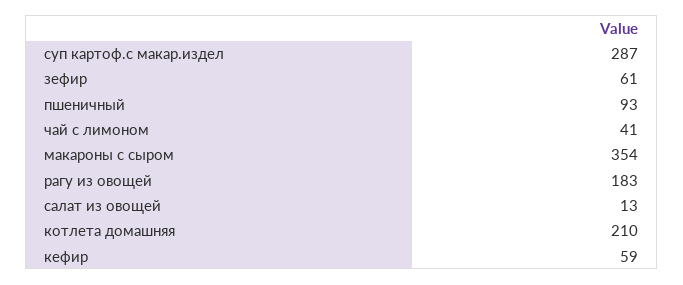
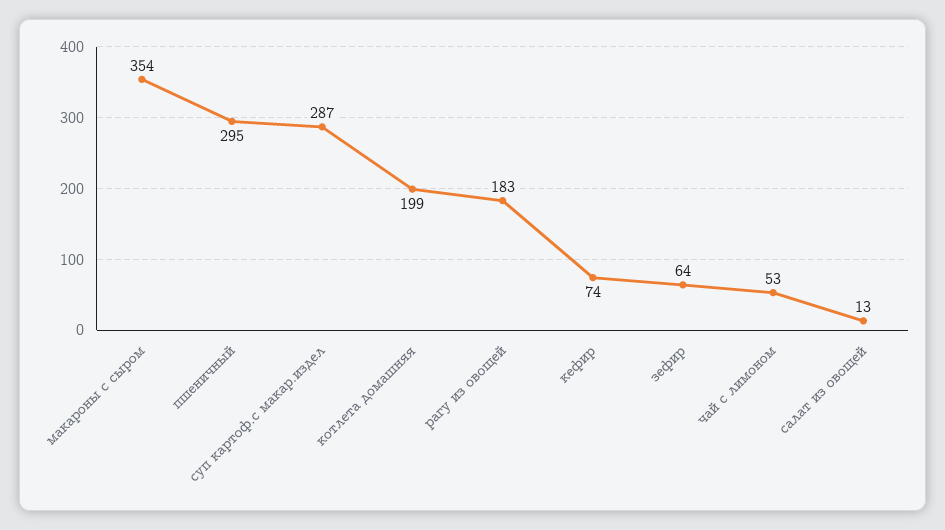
зефир: 61 -> 64
пшеничный: 93 -> 295
чай с лимоном: 41 -> 53
котлета домашняя: 210 -> 199
кефир: 59 -> 74

